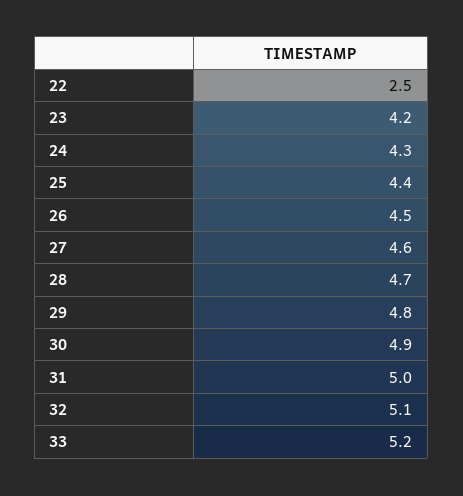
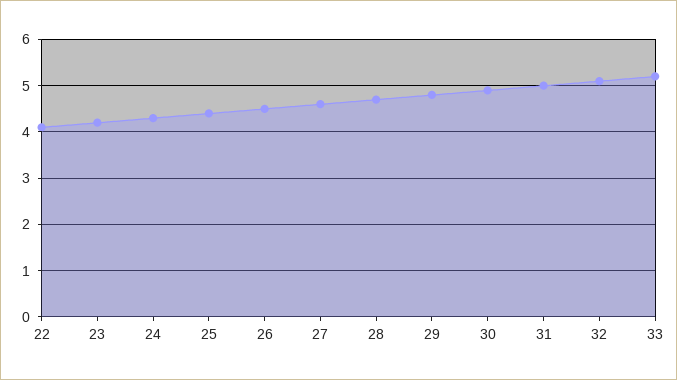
22: 2.5 -> 4

